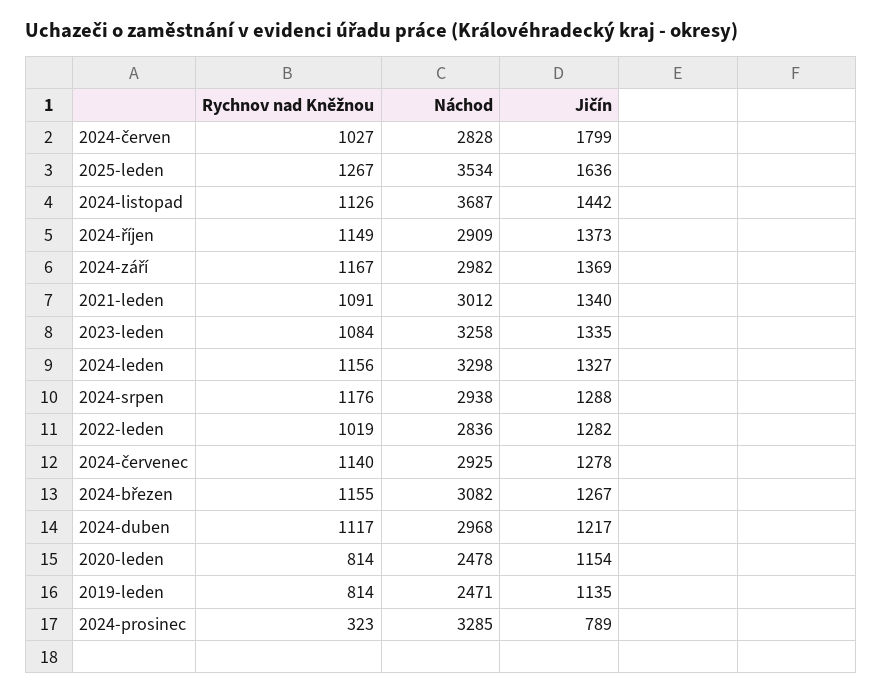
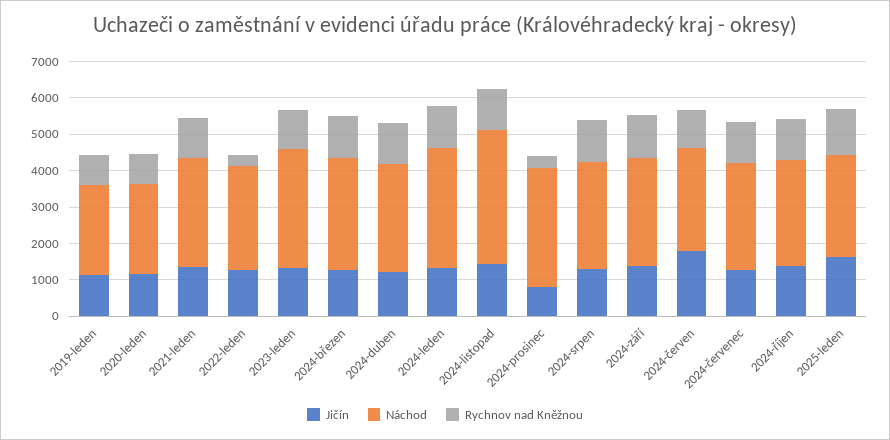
Náchod, 2025-leden: 3534 -> 2750
Rychnov nad Kněžnou, 2022-leden: 1019 -> 250

